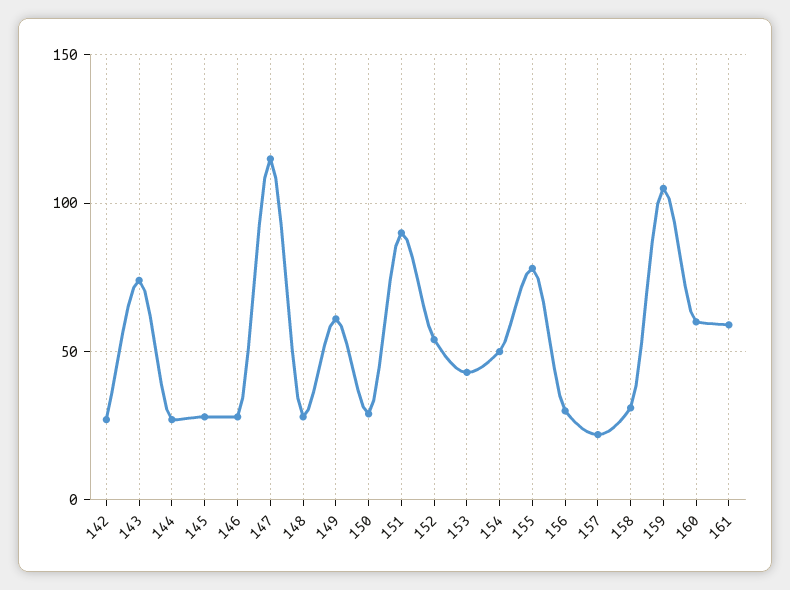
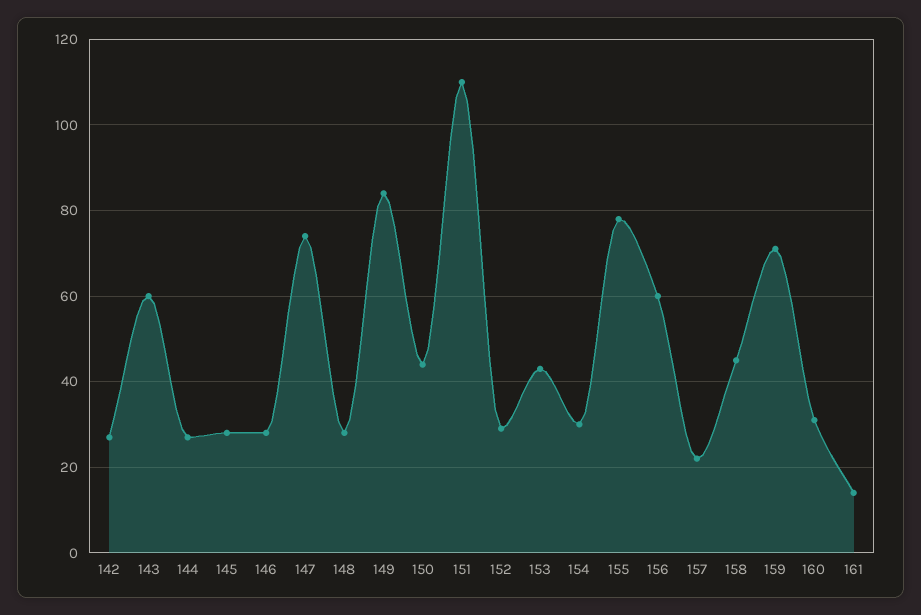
143: 75 -> 60
147: 115 -> 75
149: 60 -> 85
150: 30 -> 45
151: 90 -> 110
152: 55 -> 30
154: 50 -> 30
156: 30 -> 60
158: 30 -> 45
159: 105 -> 70
160: 60 -> 30
161: 60 -> 15

